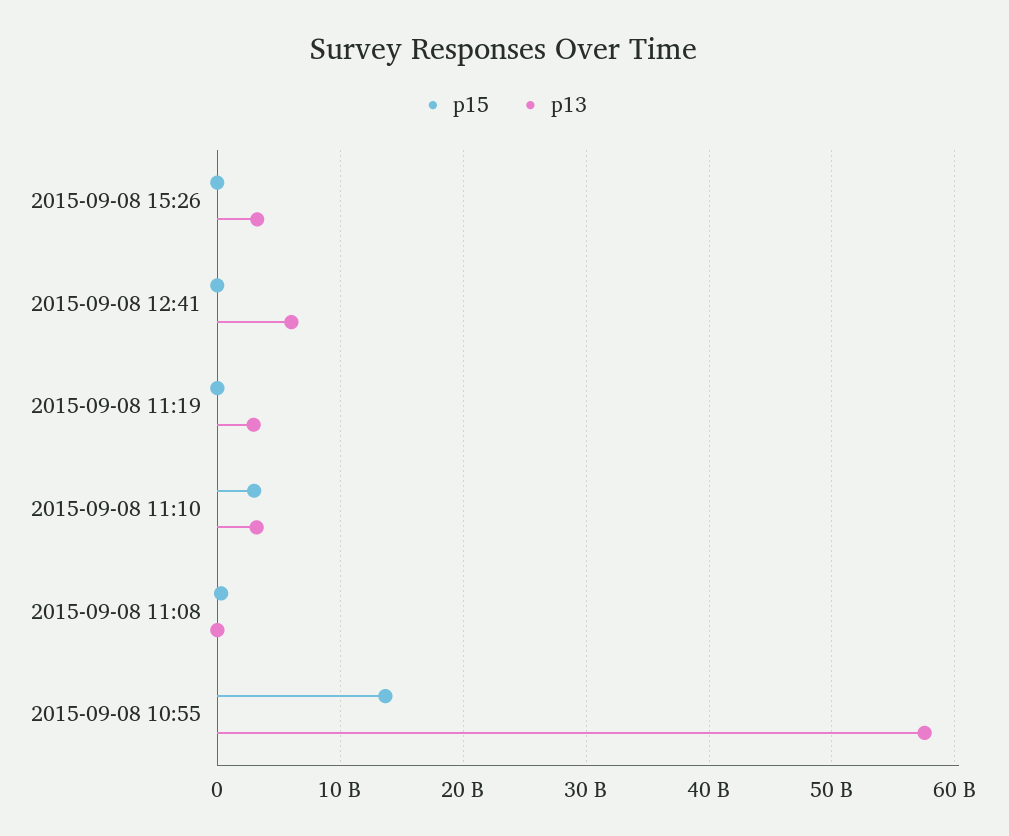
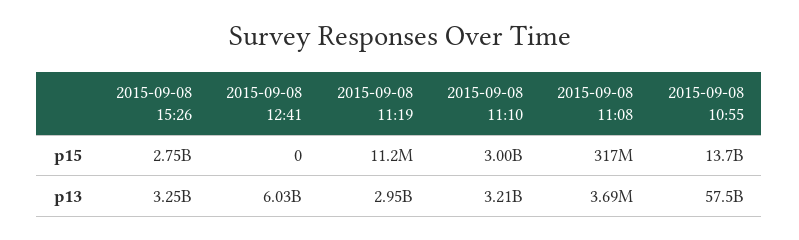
p15, 2015-09-08 15:26: 0 -> 2750000000

